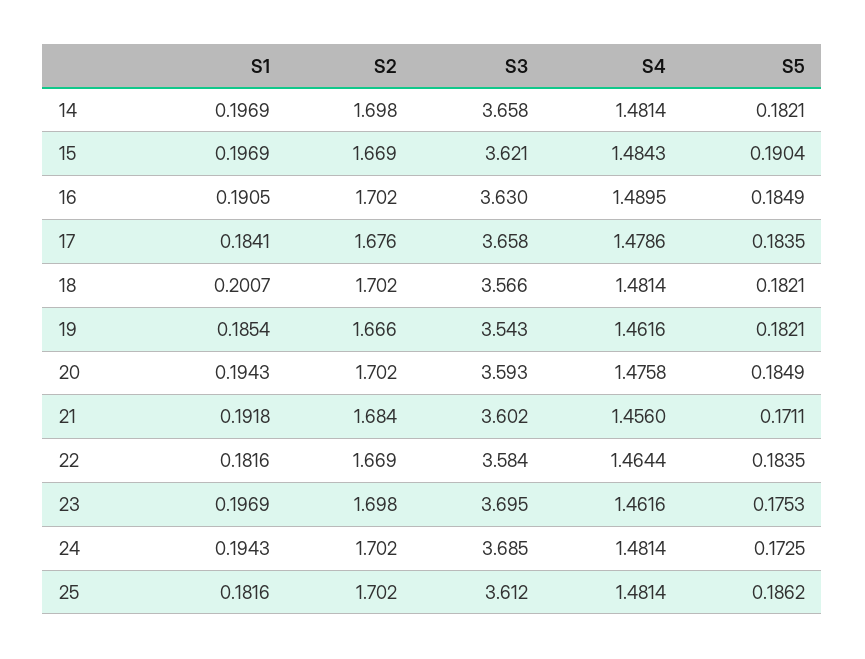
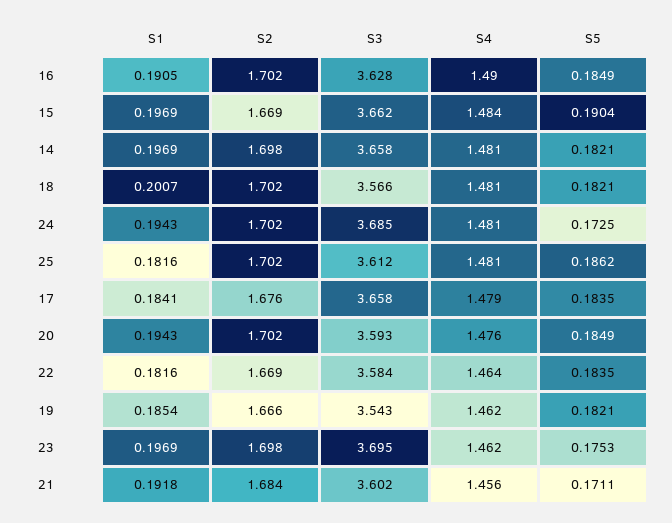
S3, 15: 3.621 -> 3.662
S3, 16: 3.63 -> 3.628

